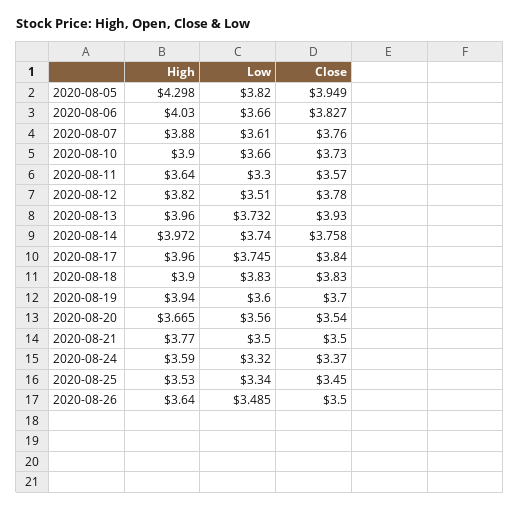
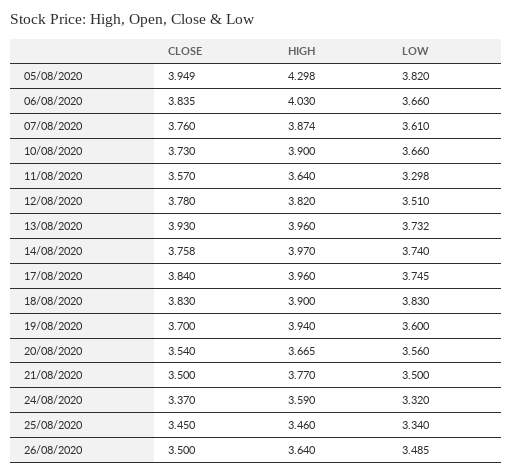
Close, 2020-08-06: 3.827 -> 3.835
High, 2020-08-07: 3.88 -> 3.874
Low, 2020-08-11: 3.3 -> 3.298
High, 2020-08-14: 3.972 -> 3.97
High, 2020-08-25: 3.53 -> 3.46

